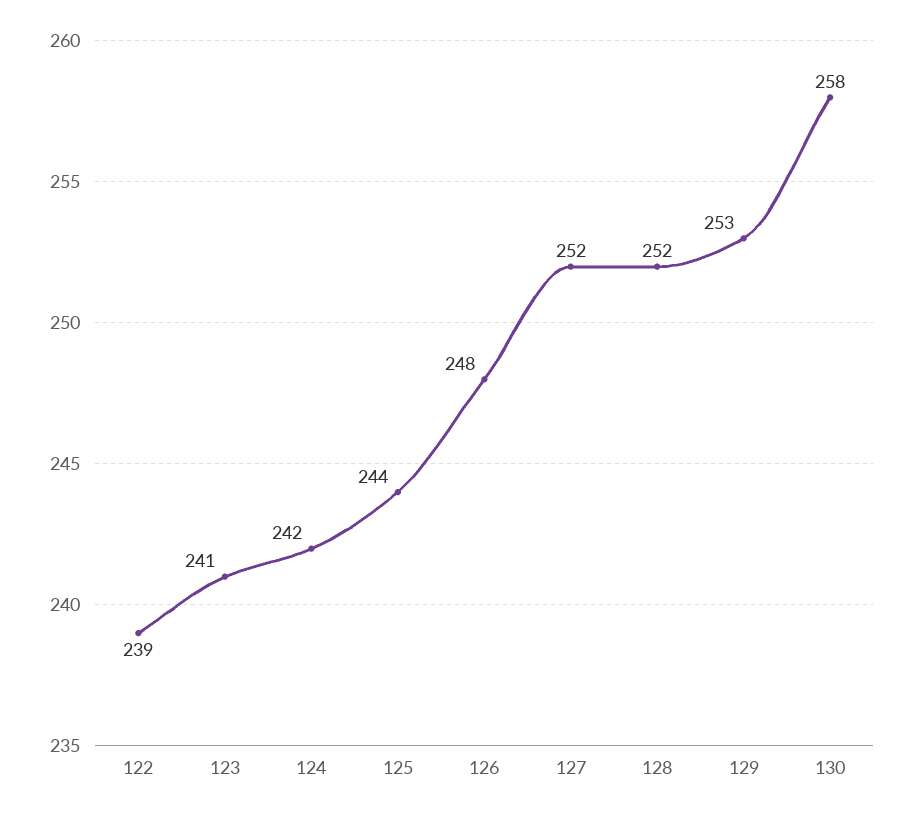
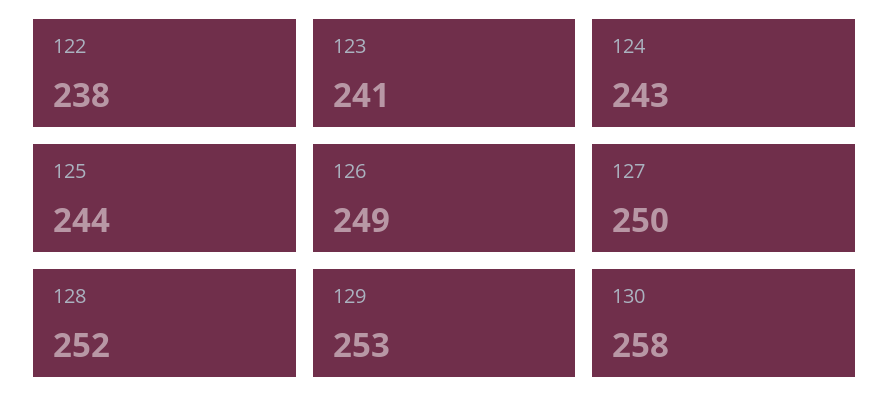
122: 239 -> 238
124: 242 -> 243
126: 248 -> 249
127: 252 -> 250

